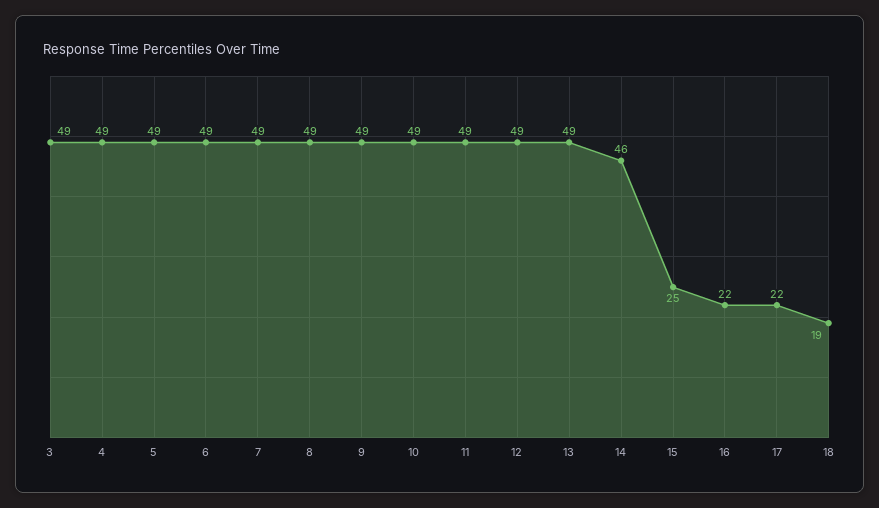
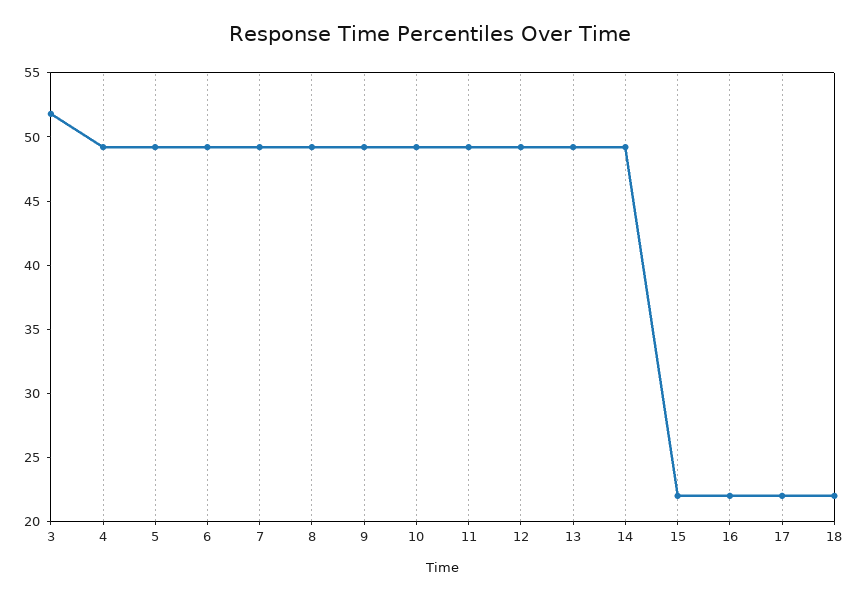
3: 49 -> 52
14: 46 -> 49
15: 25 -> 22
18: 19 -> 22

